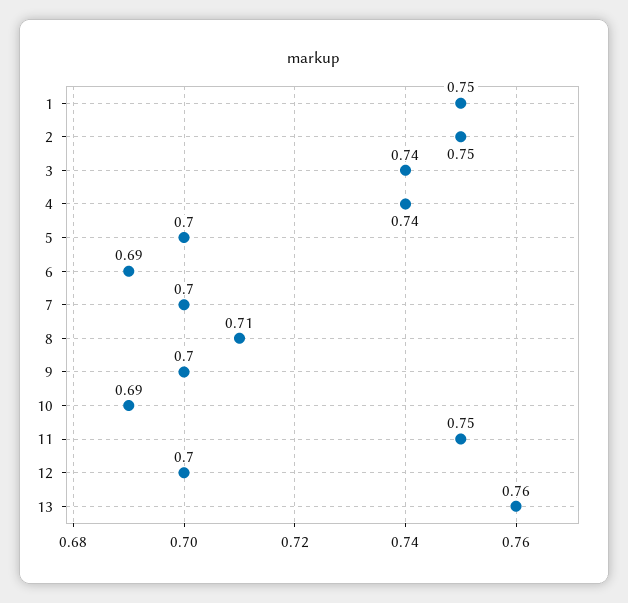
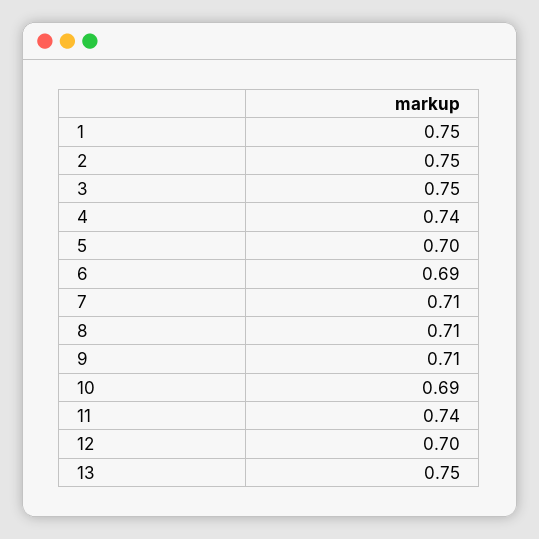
3: 0.74 -> 0.75
7: 0.7 -> 0.71
9: 0.7 -> 0.71
11: 0.75 -> 0.74
13: 0.76 -> 0.75

